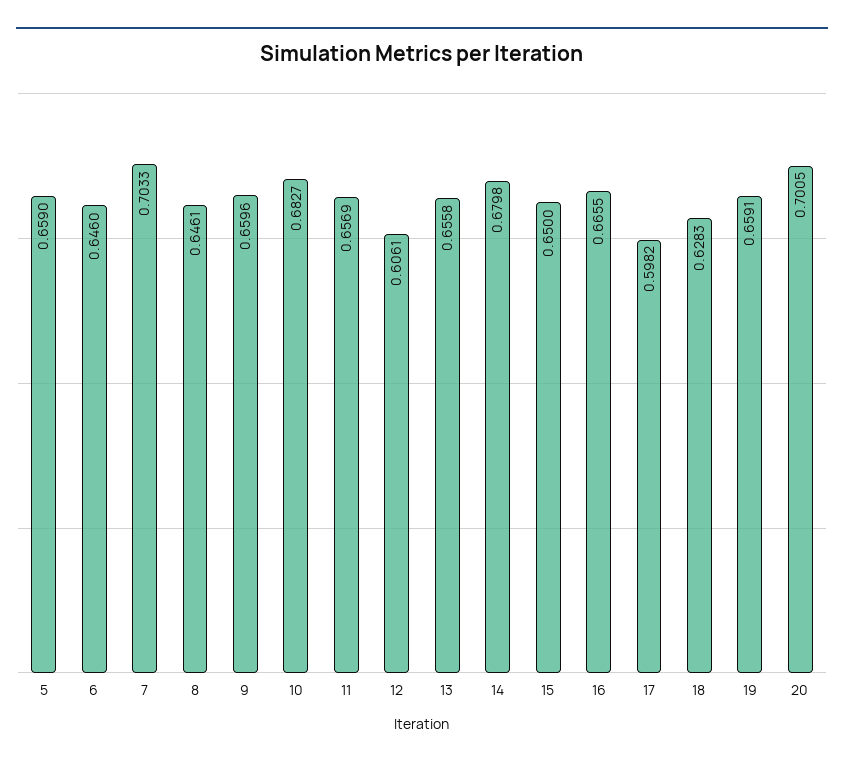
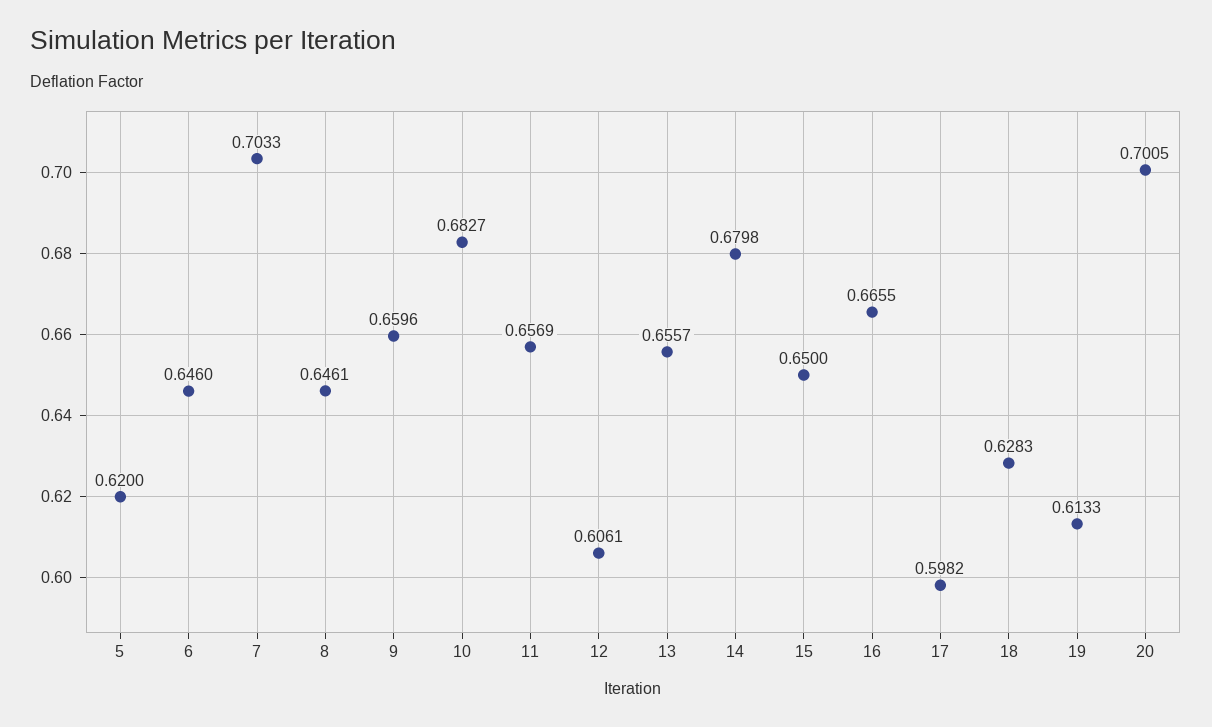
5: 0.659 -> 0.62
13: 0.6558 -> 0.6557
19: 0.6591 -> 0.6133

